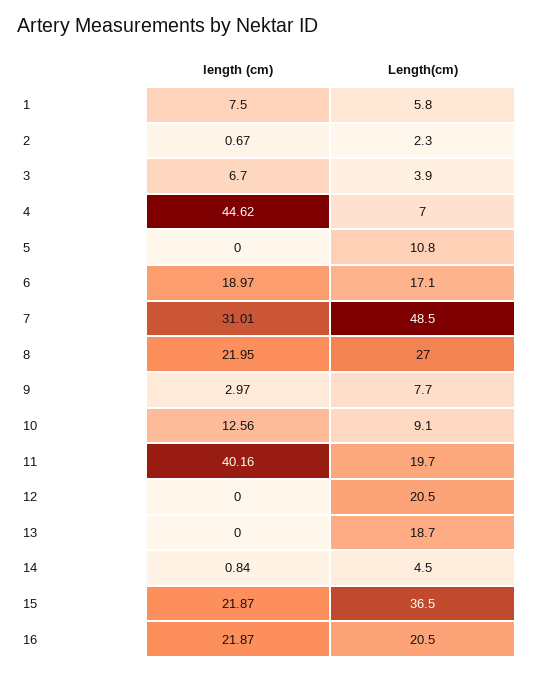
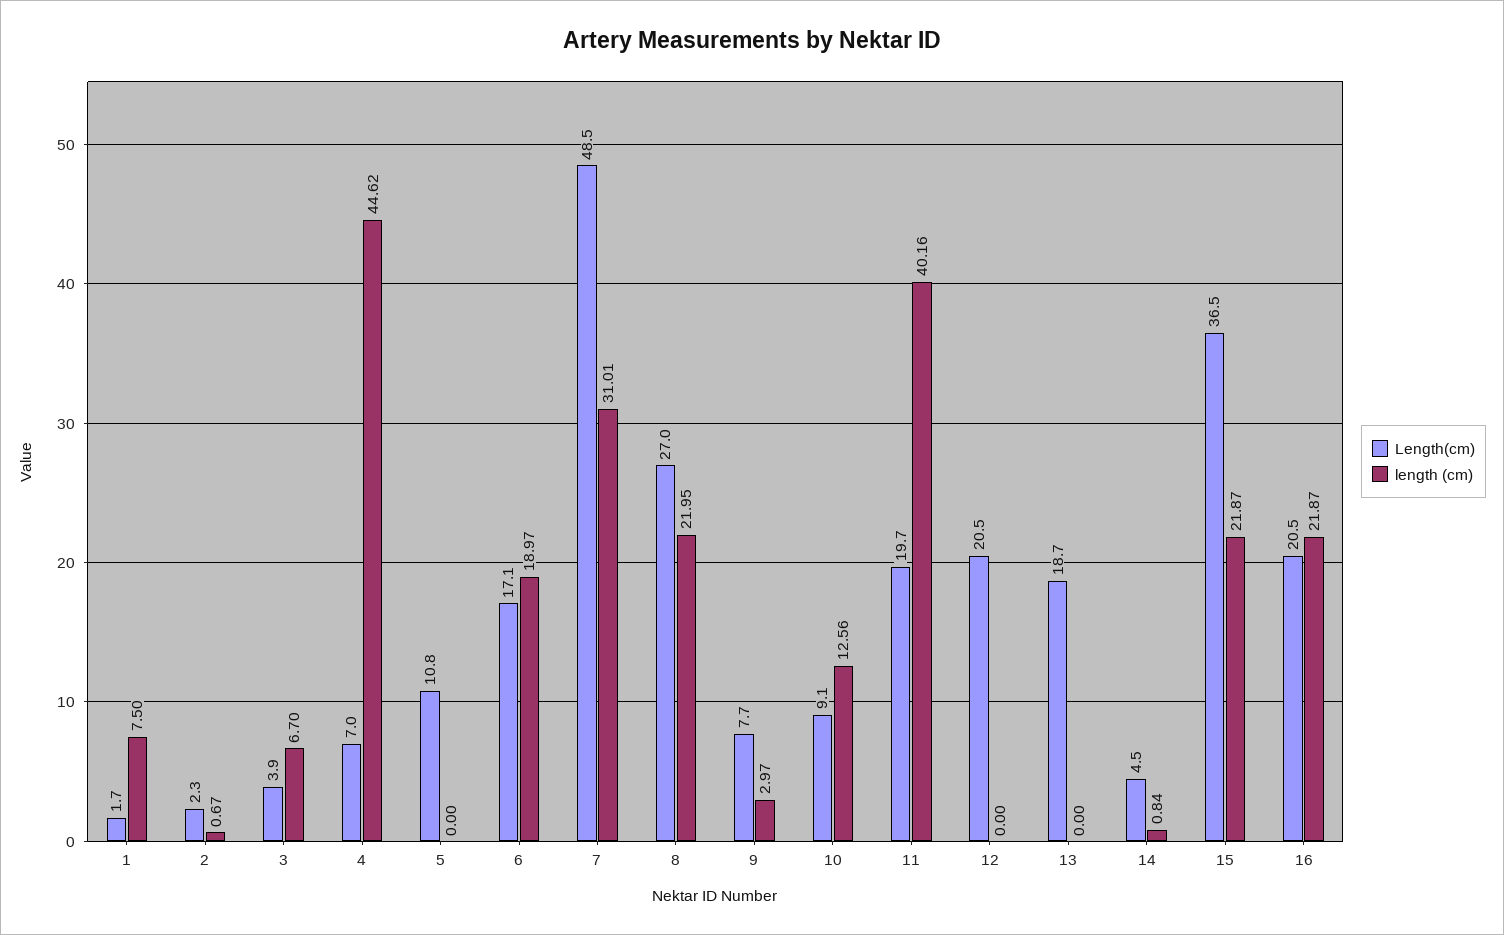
Length(cm), 1: 5.8 -> 1.7

